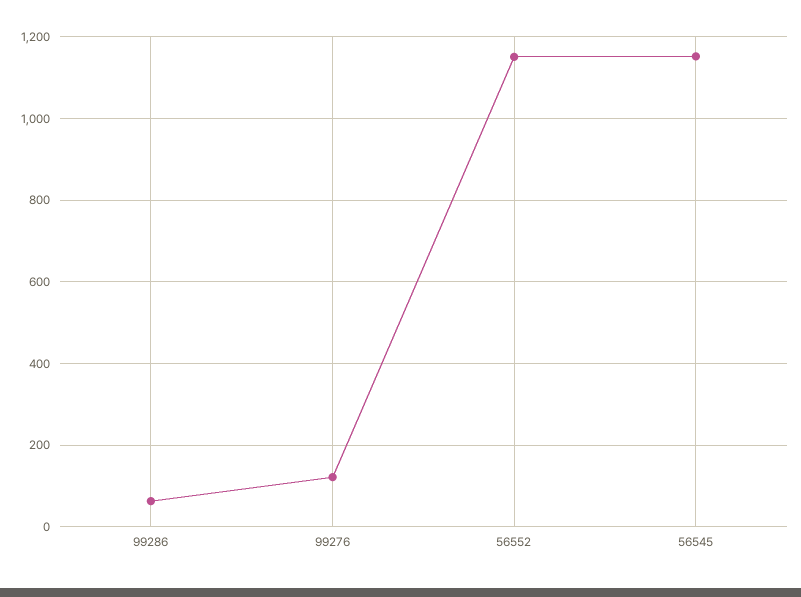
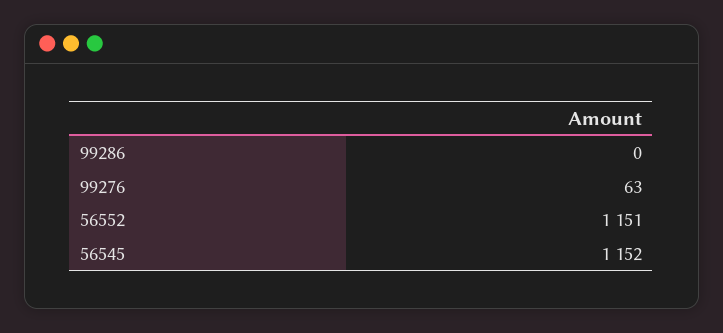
99286: 60 -> 0
99276: 120 -> 63

